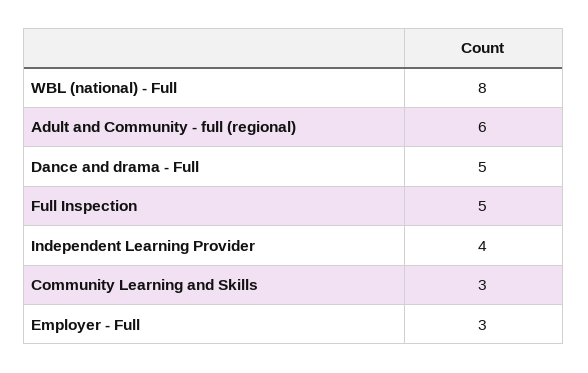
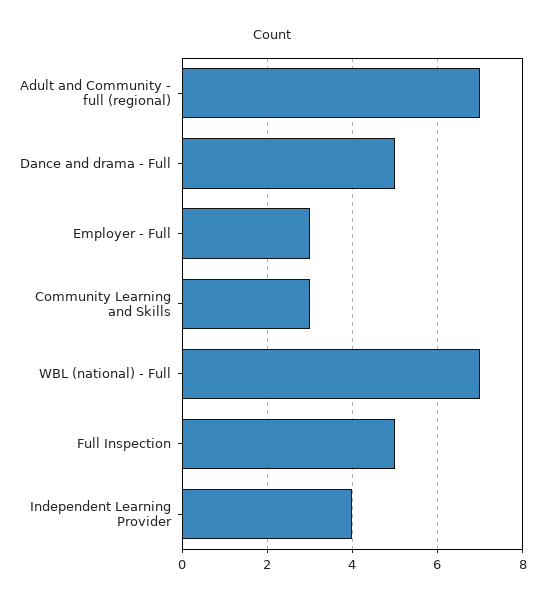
WBL (national) - Full: 8 -> 7
Adult and Community - full (regional): 6 -> 7

